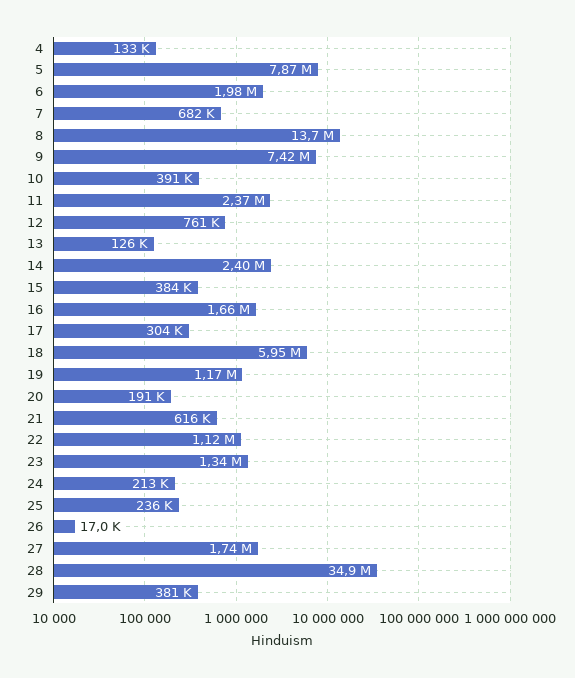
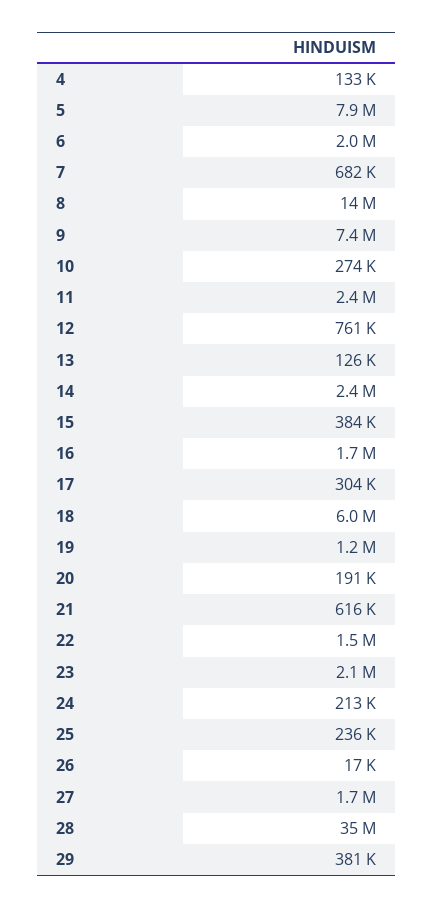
10: 391000 -> 274000
22: 1120000 -> 1500000
23: 1340000 -> 2100000

